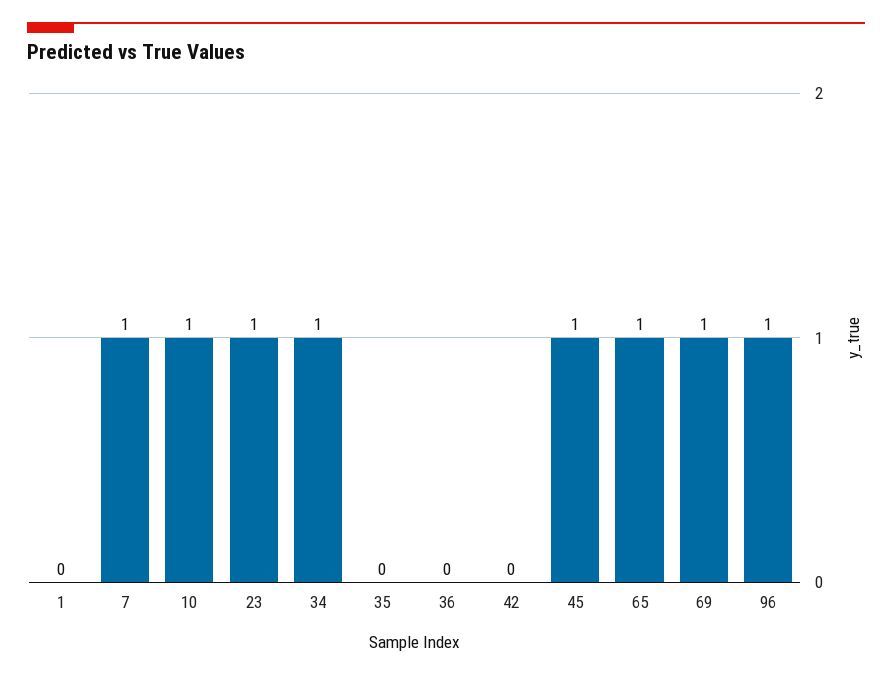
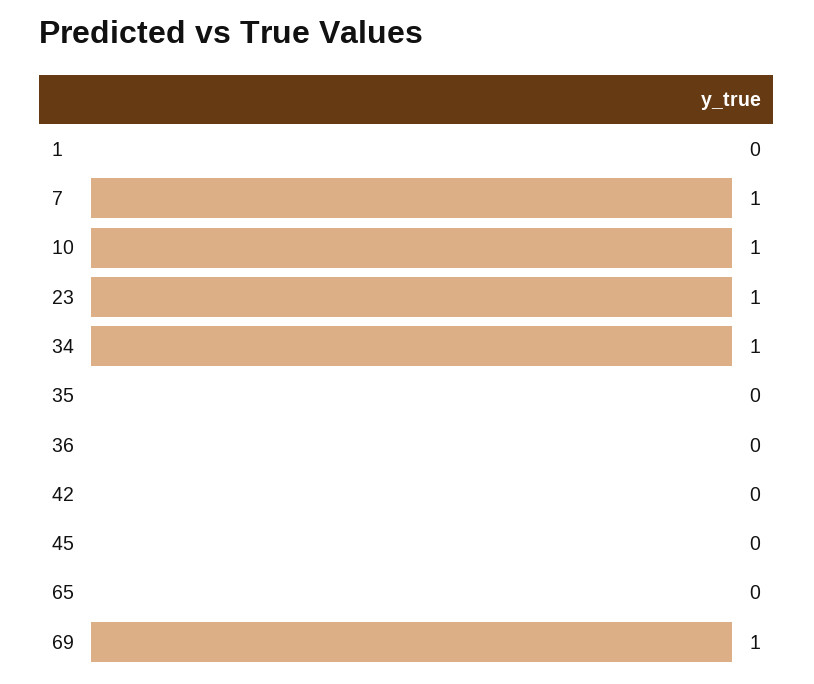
45: 1 -> 0
65: 1 -> 0
96: 1 -> none

